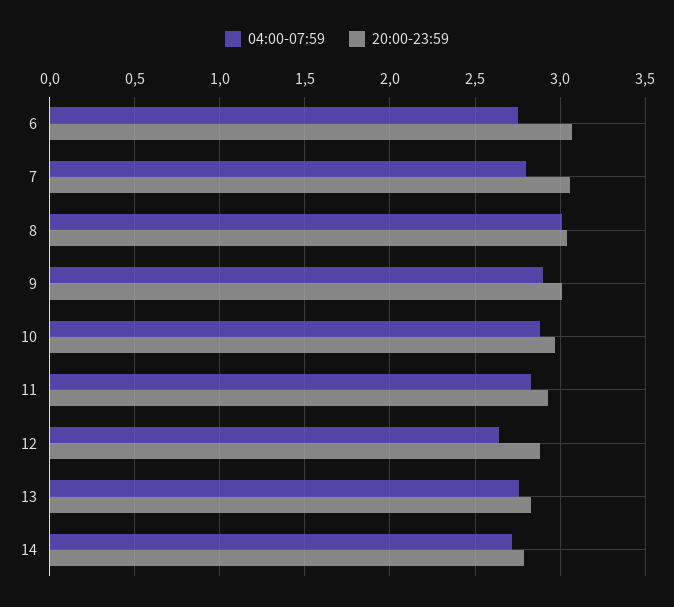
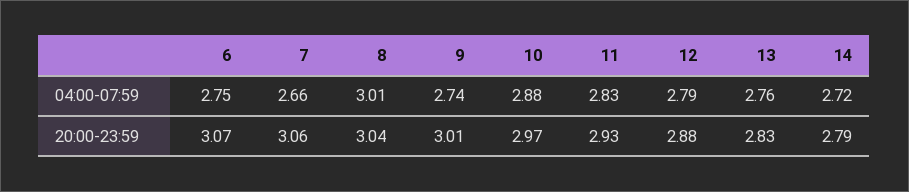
04:00-07:59, 7: 2.8 -> 2.66
04:00-07:59, 9: 2.9 -> 2.74
04:00-07:59, 12: 2.65 -> 2.79

